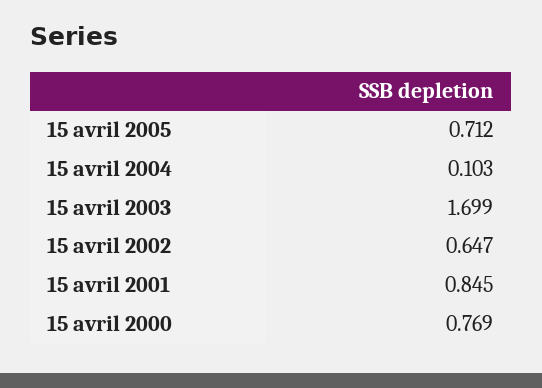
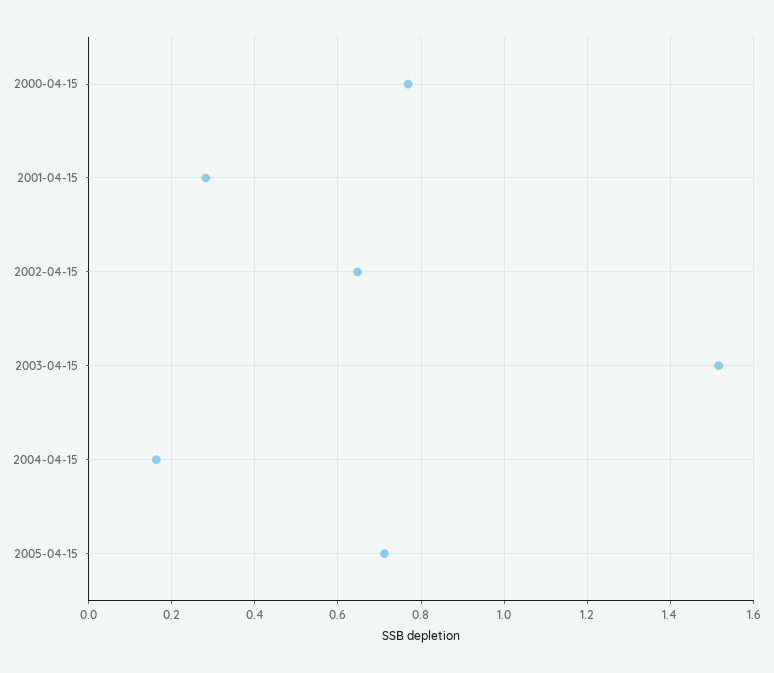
15 avril 2004: 0.103 -> 0.16
15 avril 2003: 1.699 -> 1.52
15 avril 2001: 0.845 -> 0.28

